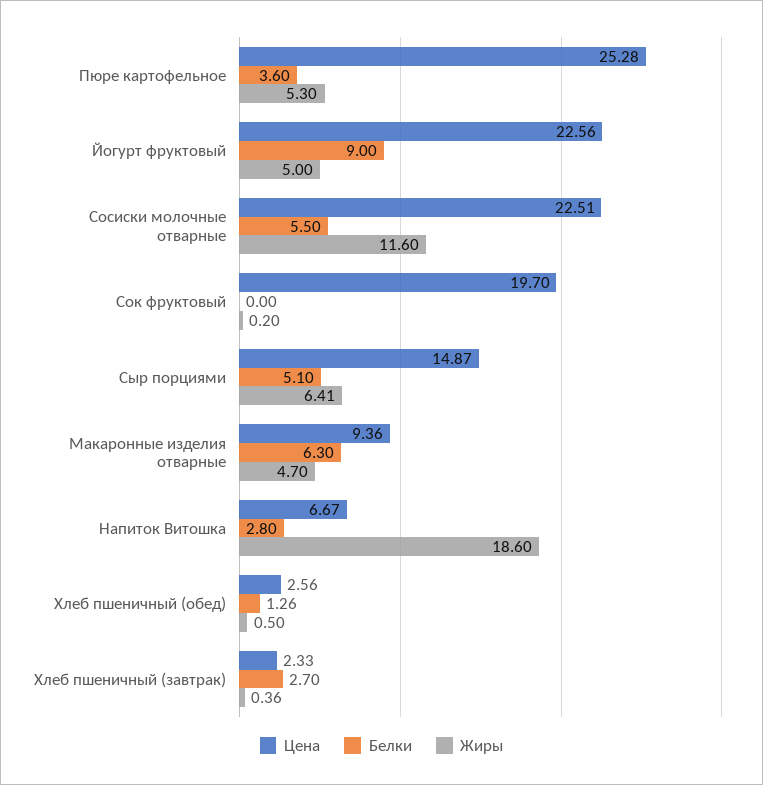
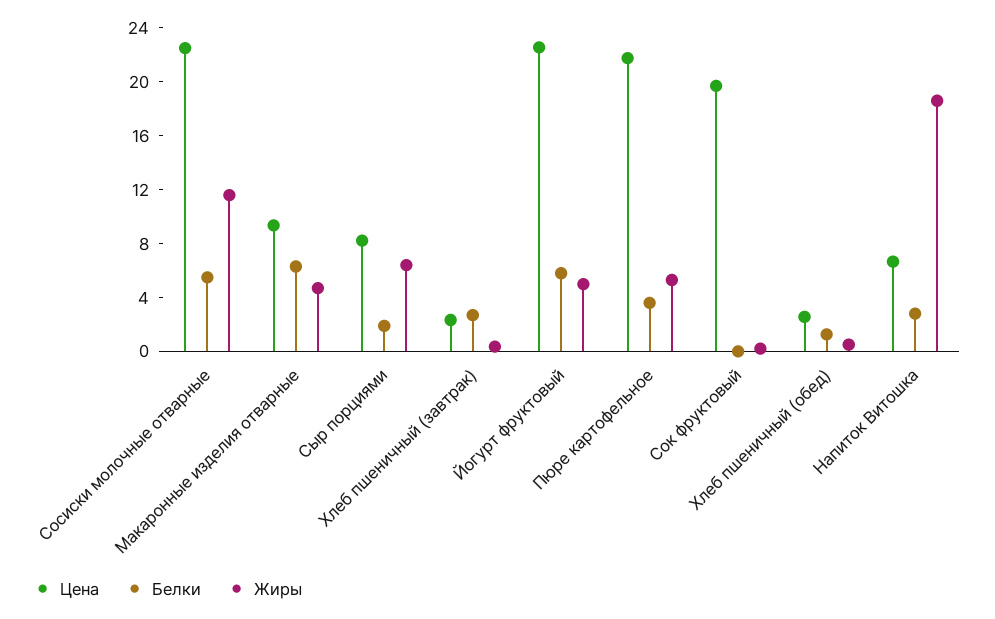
Цена, Пюре картофельное: 25.28 -> 22
Белки, Йогурт фруктовый: 9 -> 6
Цена, Сыр порциями: 14.87 -> 8
Белки, Сыр порциями: 5.1 -> 2

